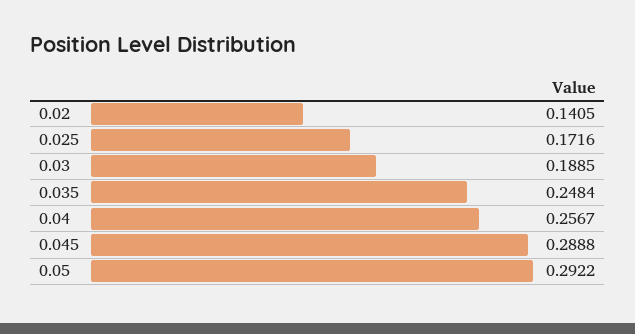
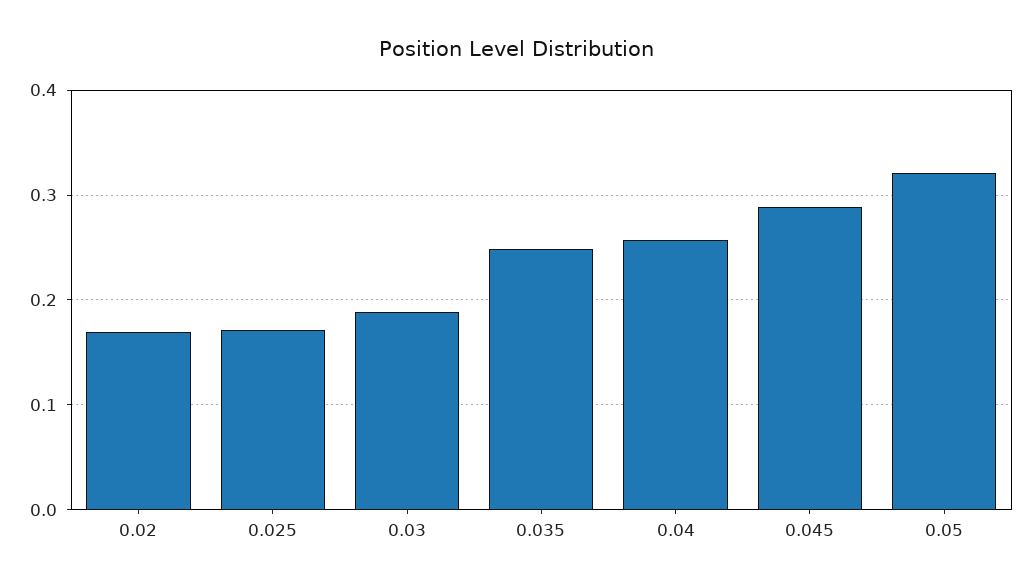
0.02: 0.1405 -> 0.17
0.05: 0.2922 -> 0.32

